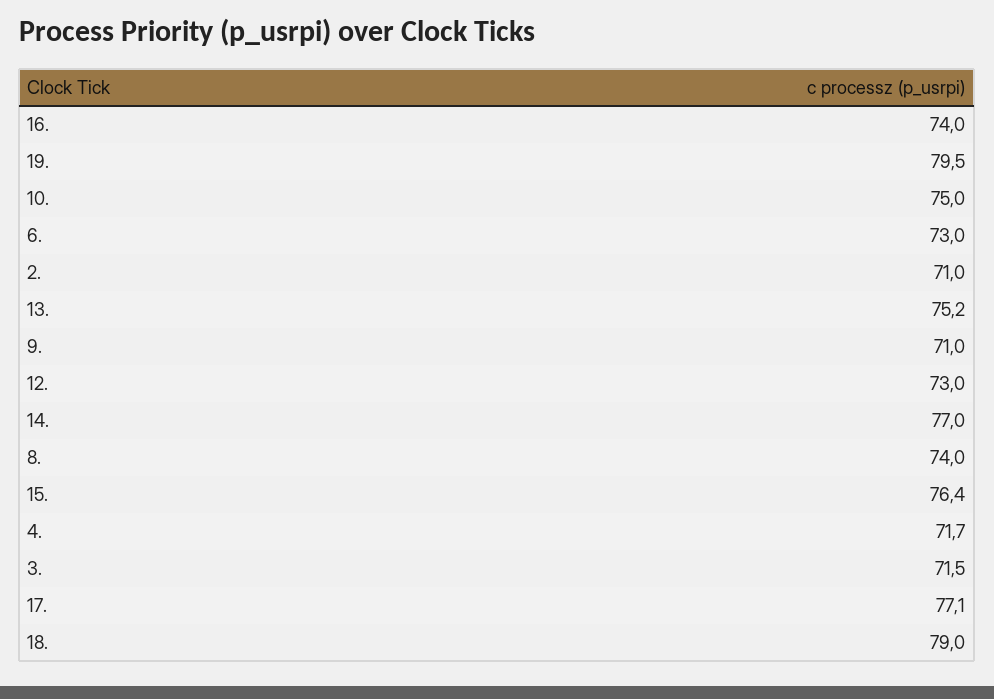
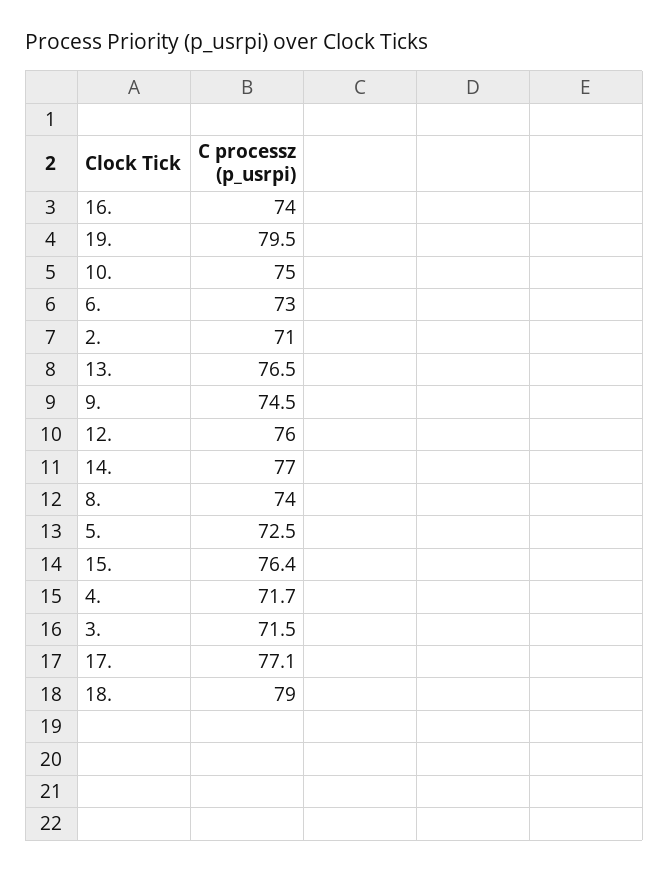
13.: 75.2 -> 76.5
9.: 71 -> 74.5
12.: 73 -> 76
5.: none -> 72.5

